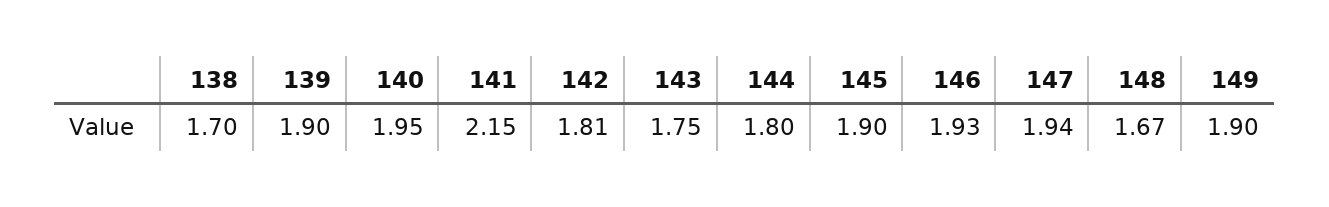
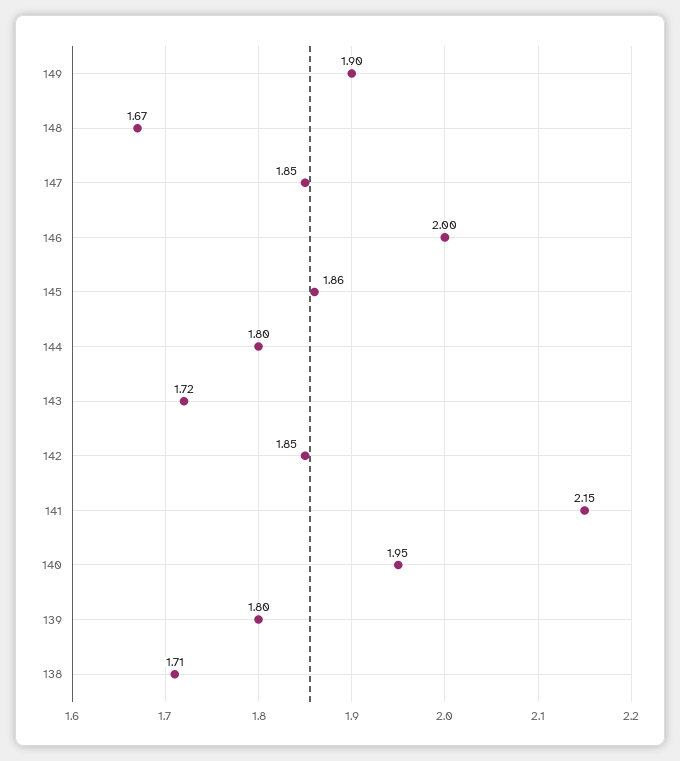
138: 1.7 -> 1.71
139: 1.9 -> 1.8
142: 1.81 -> 1.85
143: 1.75 -> 1.72
145: 1.9 -> 1.86
146: 1.93 -> 2
147: 1.94 -> 1.85

